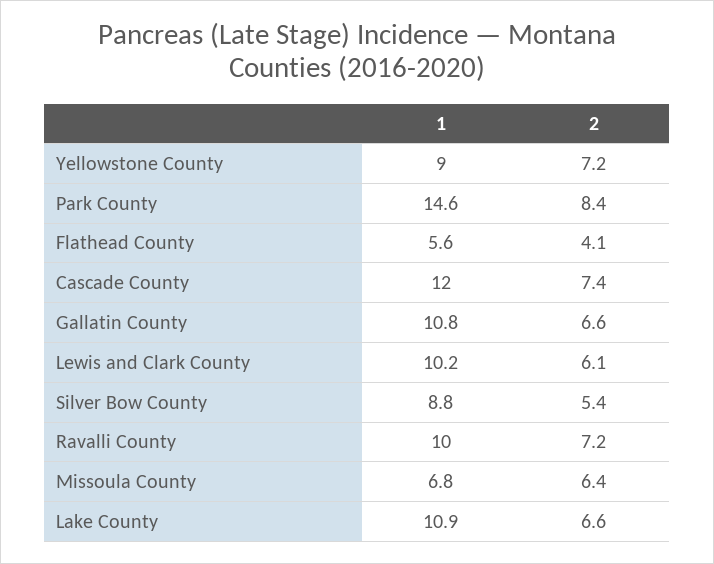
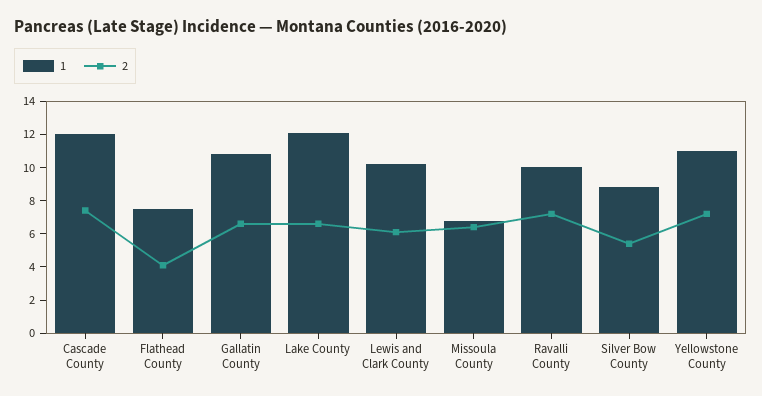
1, Yellowstone County: 9 -> 11
1, Park County: 14.6 -> none
2, Park County: 8.4 -> none
1, Flathead County: 5.6 -> 7.5
1, Lake County: 10.9 -> 12

